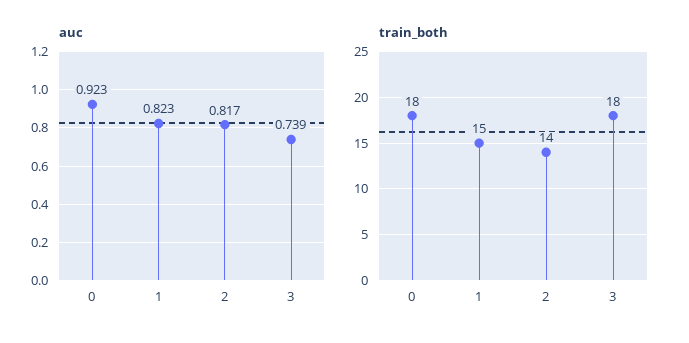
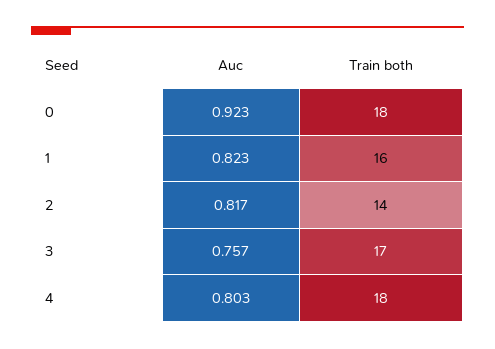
auc, 3: 0.739 -> 0.757
train_both, 1: 15 -> 16
train_both, 3: 18 -> 17
auc, 4: none -> 0.803
train_both, 4: none -> 18

